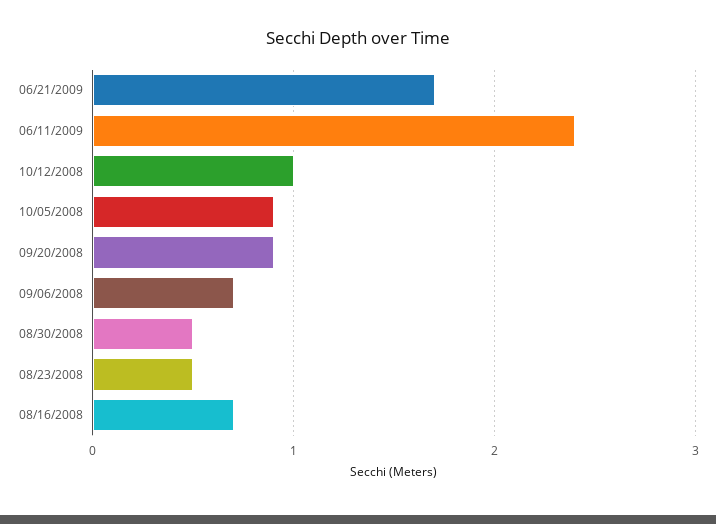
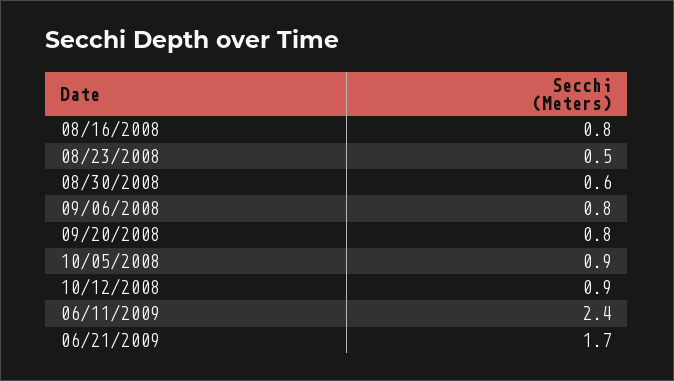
10/12/2008: 1 -> 0.9
09/20/2008: 0.9 -> 0.8
09/06/2008: 0.7 -> 0.8
08/30/2008: 0.5 -> 0.6
08/16/2008: 0.7 -> 0.8

